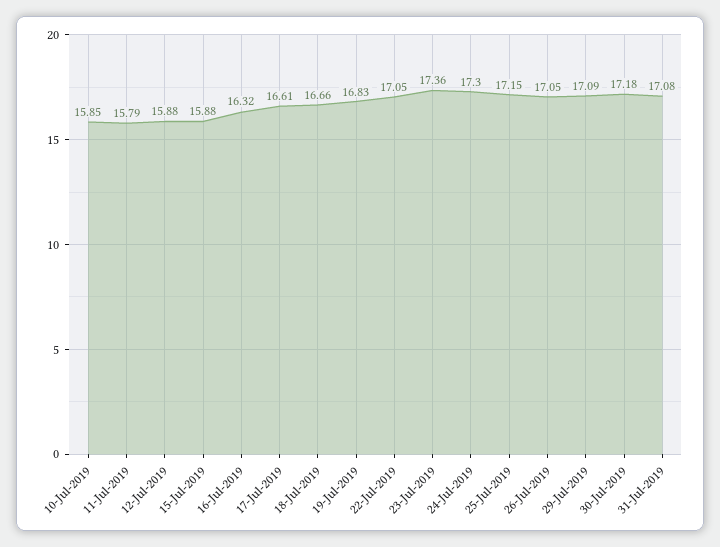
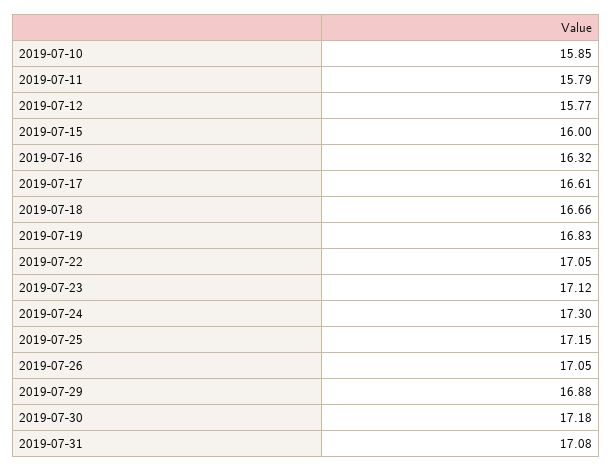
12-Jul-2019: 15.88 -> 15.77
15-Jul-2019: 15.88 -> 16
23-Jul-2019: 17.36 -> 17.12
29-Jul-2019: 17.09 -> 16.88

